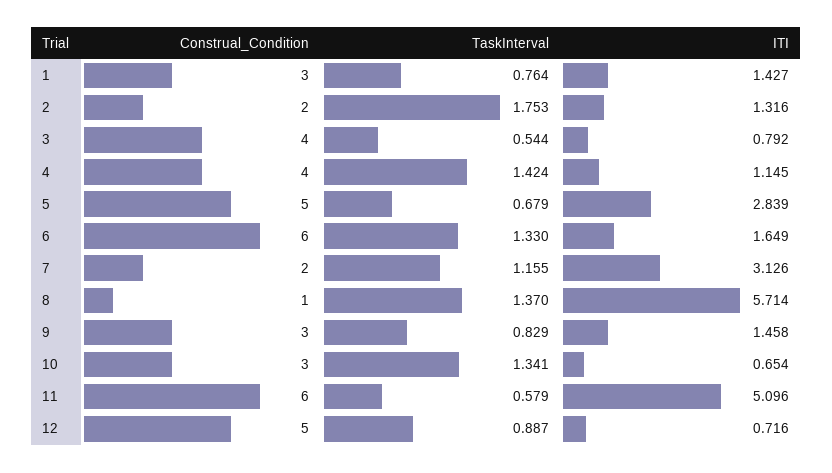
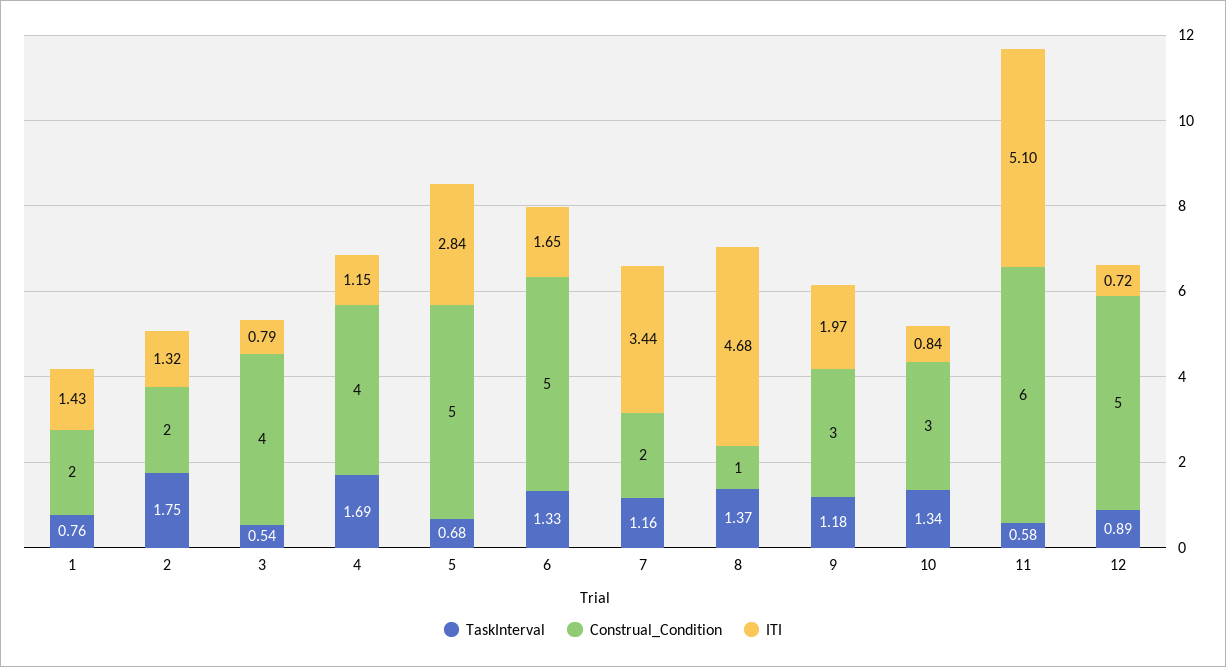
Construal_Condition, 1: 3 -> 2
TaskInterval, 4: 1.424 -> 1.69
Construal_Condition, 6: 6 -> 5
ITI, 7: 3.126 -> 3.44
ITI, 8: 5.714 -> 4.68
TaskInterval, 9: 0.829 -> 1.18
ITI, 9: 1.458 -> 1.97
ITI, 10: 0.654 -> 0.84

